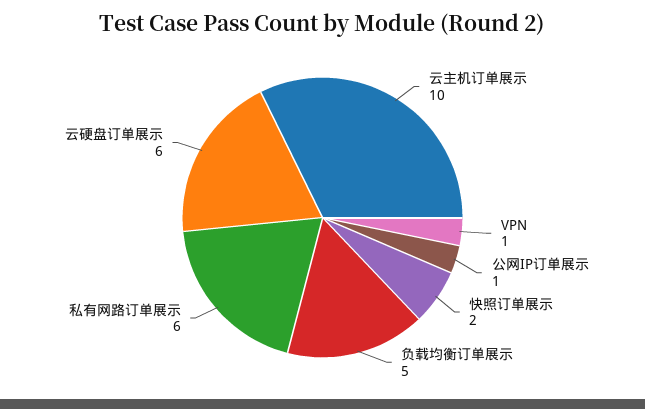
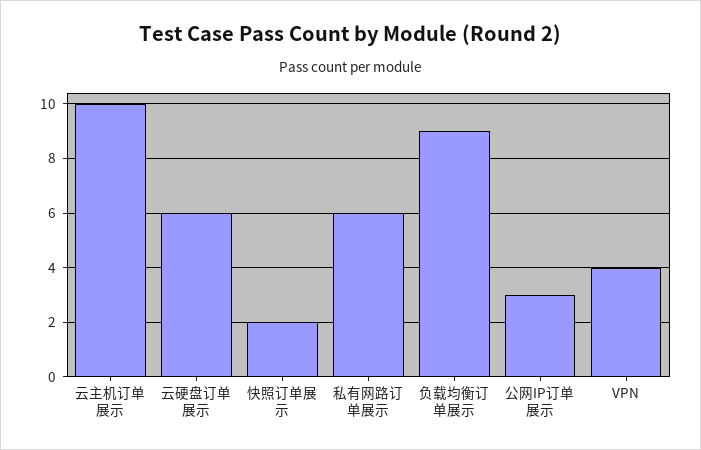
VPN: 1 -> 4
公网IP订单展示: 1 -> 3
负载均衡订单展示: 5 -> 9

